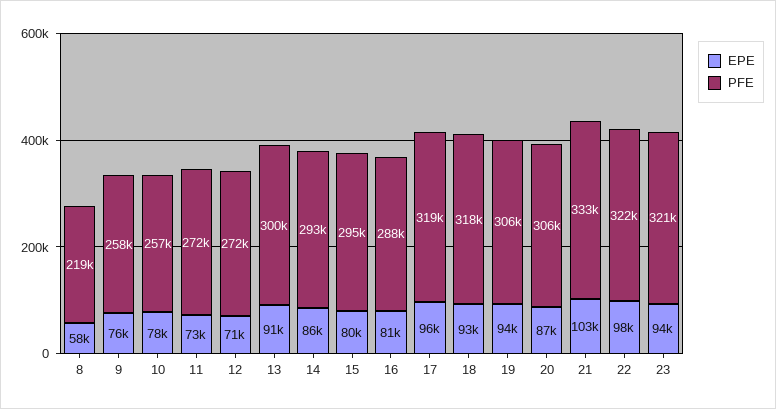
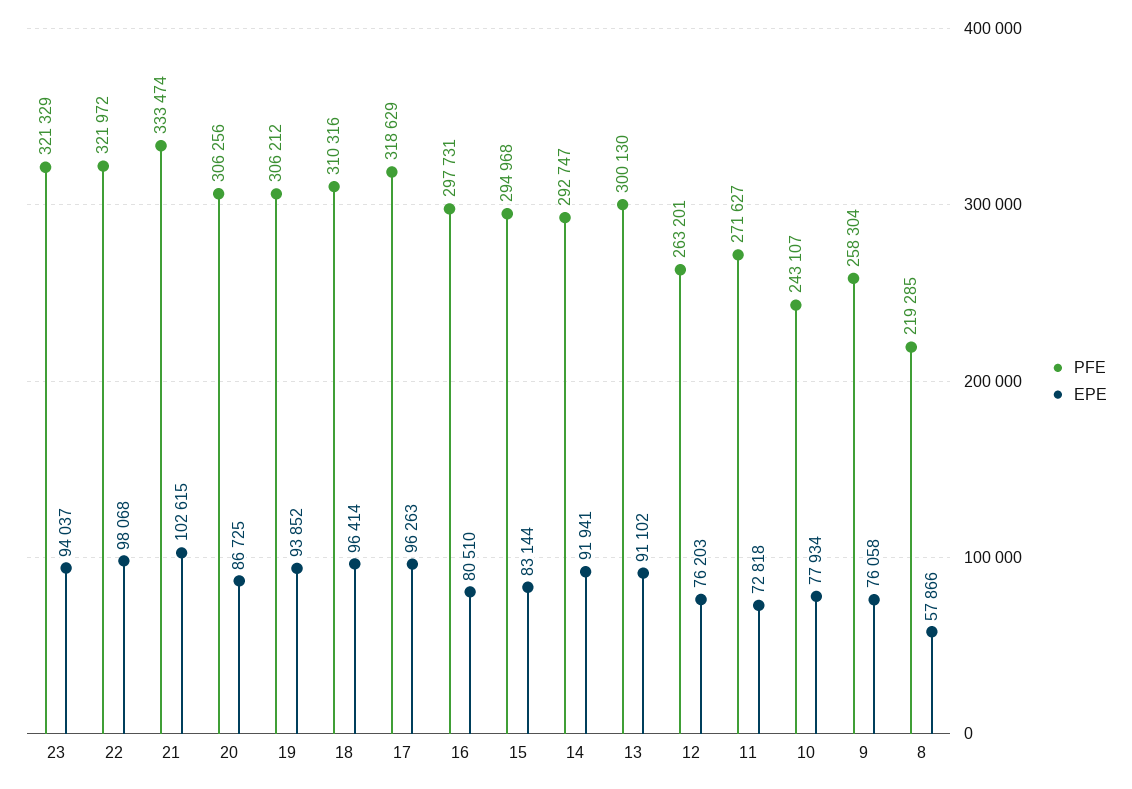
PFE, 10: 257000 -> 243107
EPE, 12: 71000 -> 76203
PFE, 12: 272000 -> 263201
EPE, 14: 86000 -> 91941
EPE, 15: 80000 -> 83144
PFE, 16: 288000 -> 297731
EPE, 18: 93000 -> 96414
PFE, 18: 318000 -> 310316

